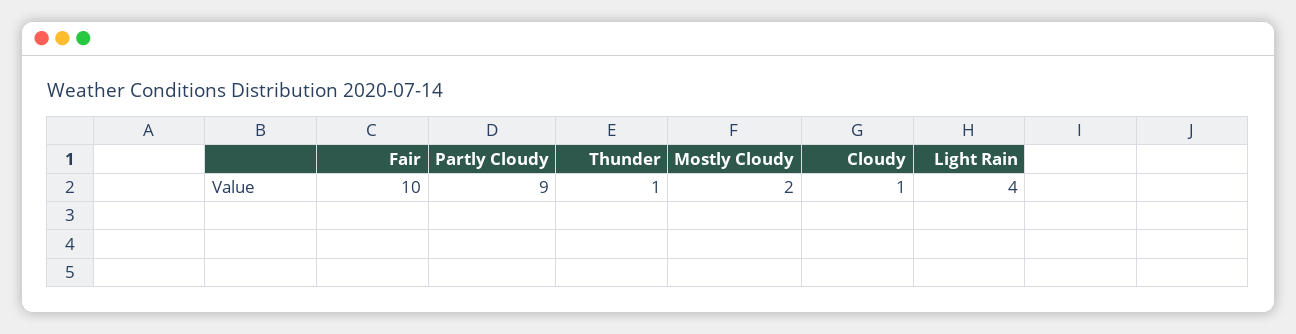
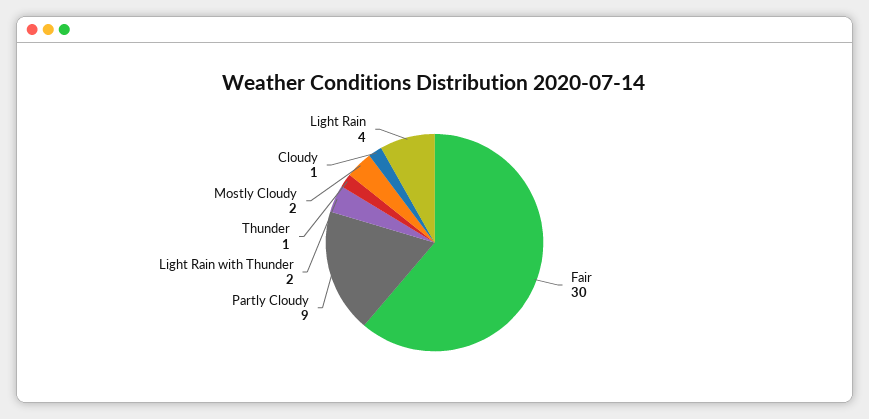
Fair: 10 -> 30
Light Rain with Thunder: none -> 2

